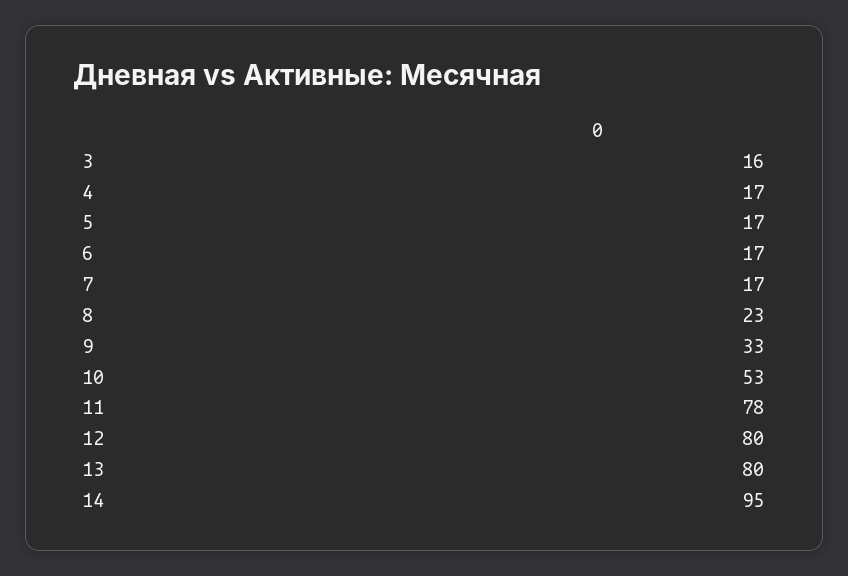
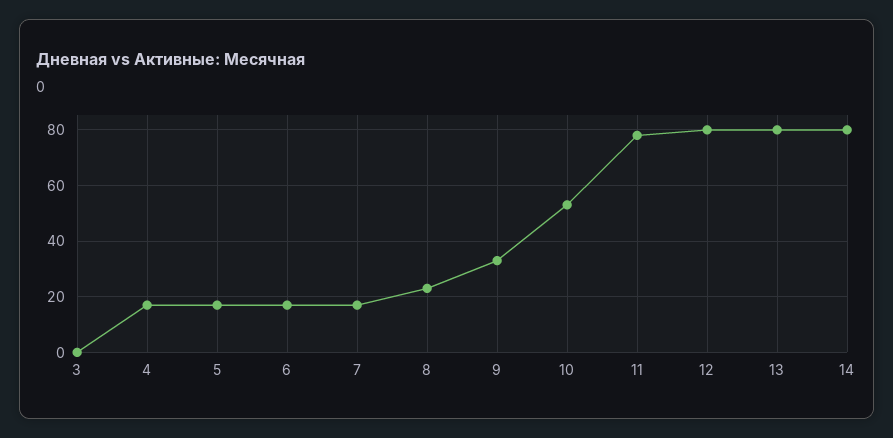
3: 16 -> 0
14: 95 -> 80

